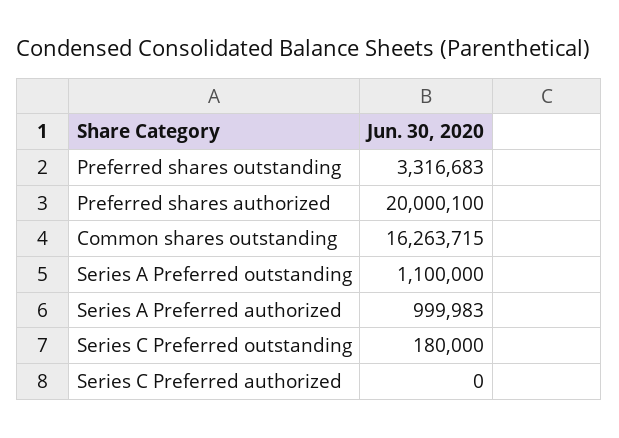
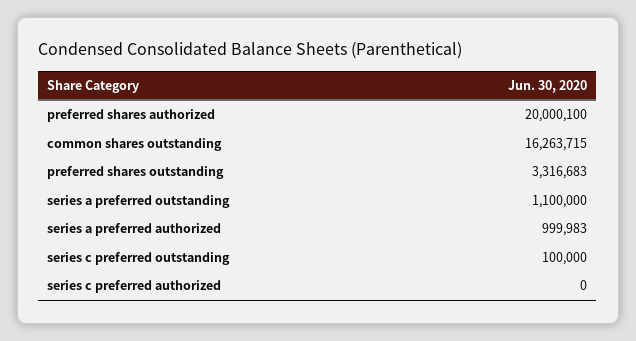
Series C Preferred outstanding: 180000 -> 100000

